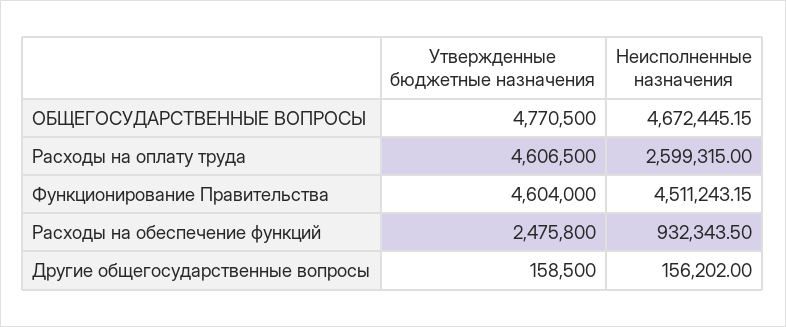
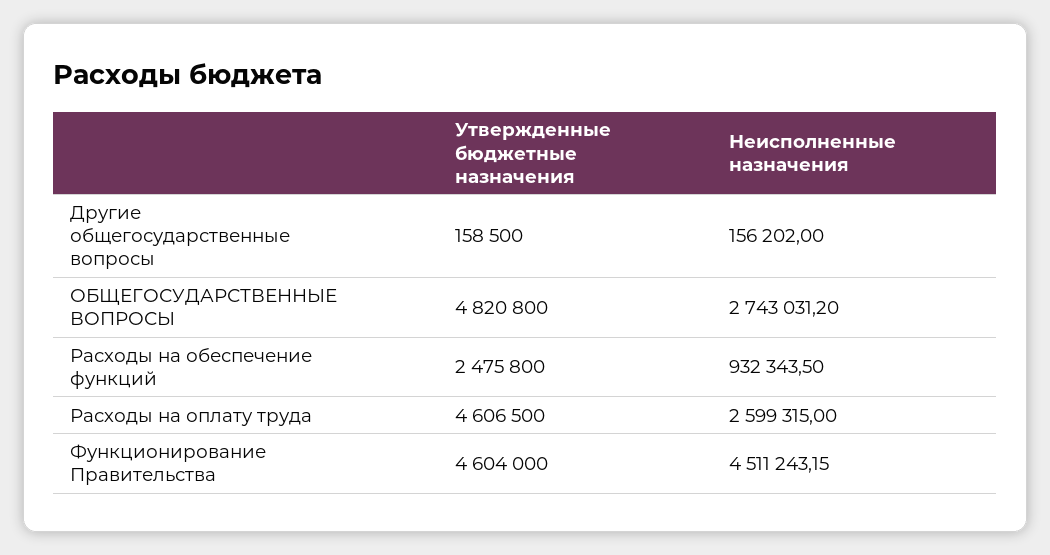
Утвержденные бюджетные назначения, ОБЩЕГОСУДАРСТВЕННЫЕ ВОПРОСЫ: 4770500 -> 4820800
Неисполненные назначения, ОБЩЕГОСУДАРСТВЕННЫЕ ВОПРОСЫ: 4672445.15 -> 2743031.2

